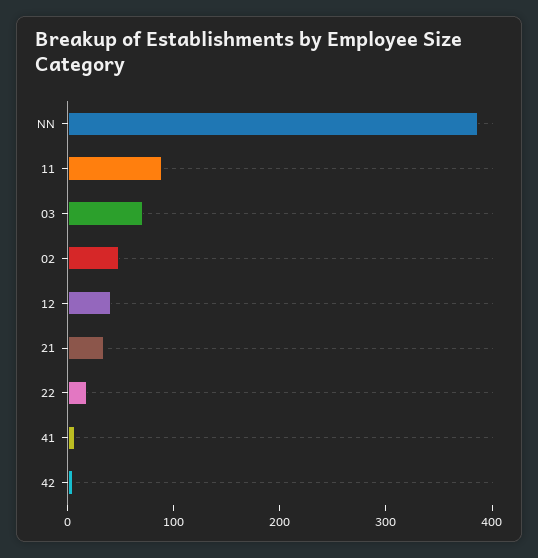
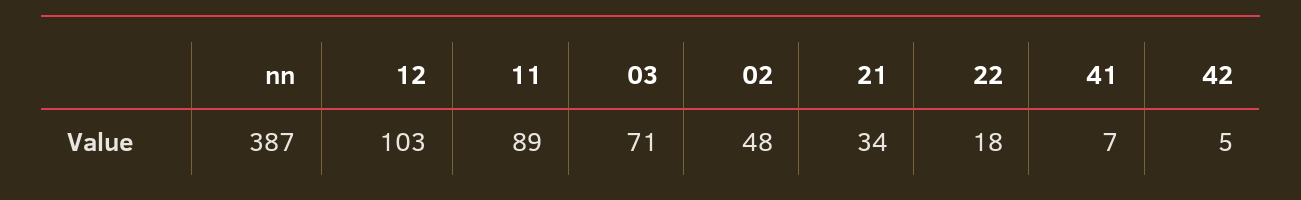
12: 40 -> 103

